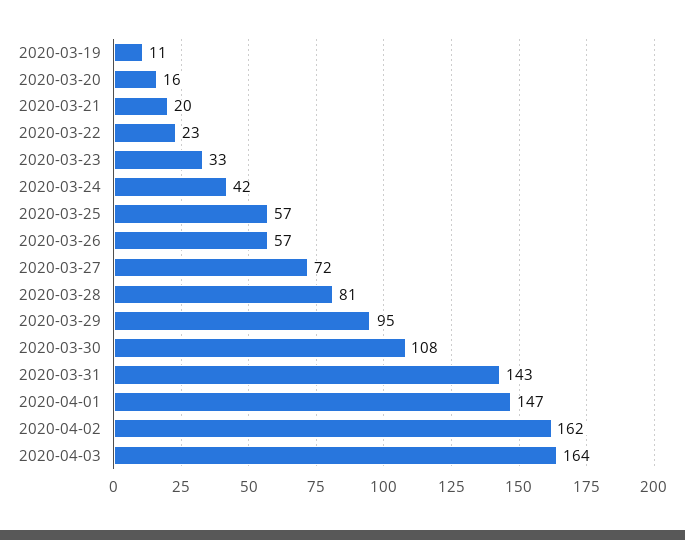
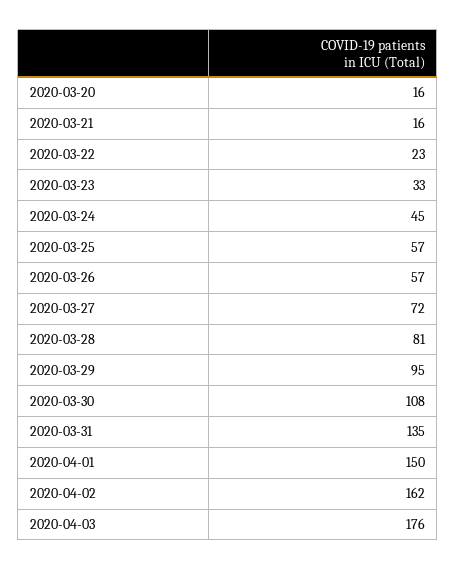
2020-03-19: 11 -> none
2020-03-21: 20 -> 16
2020-03-24: 42 -> 45
2020-03-31: 143 -> 135
2020-04-01: 147 -> 150
2020-04-03: 164 -> 176

